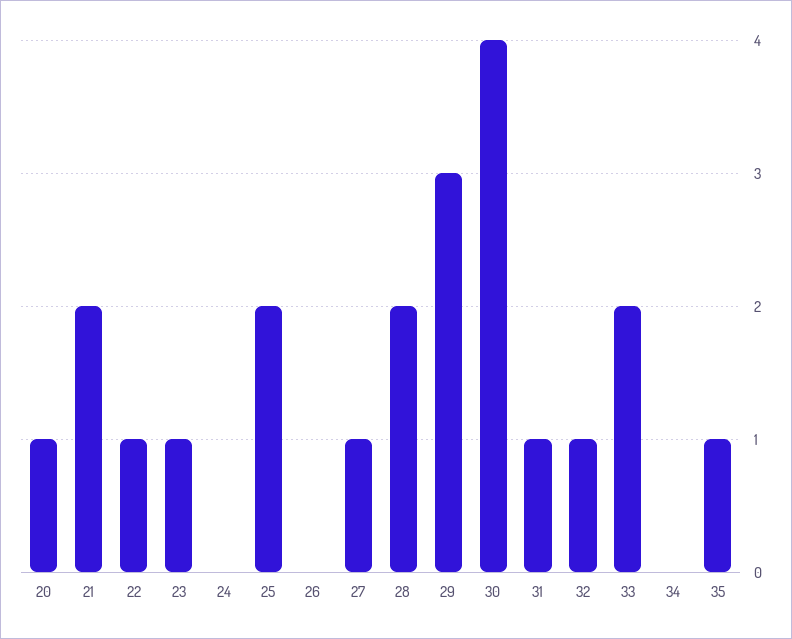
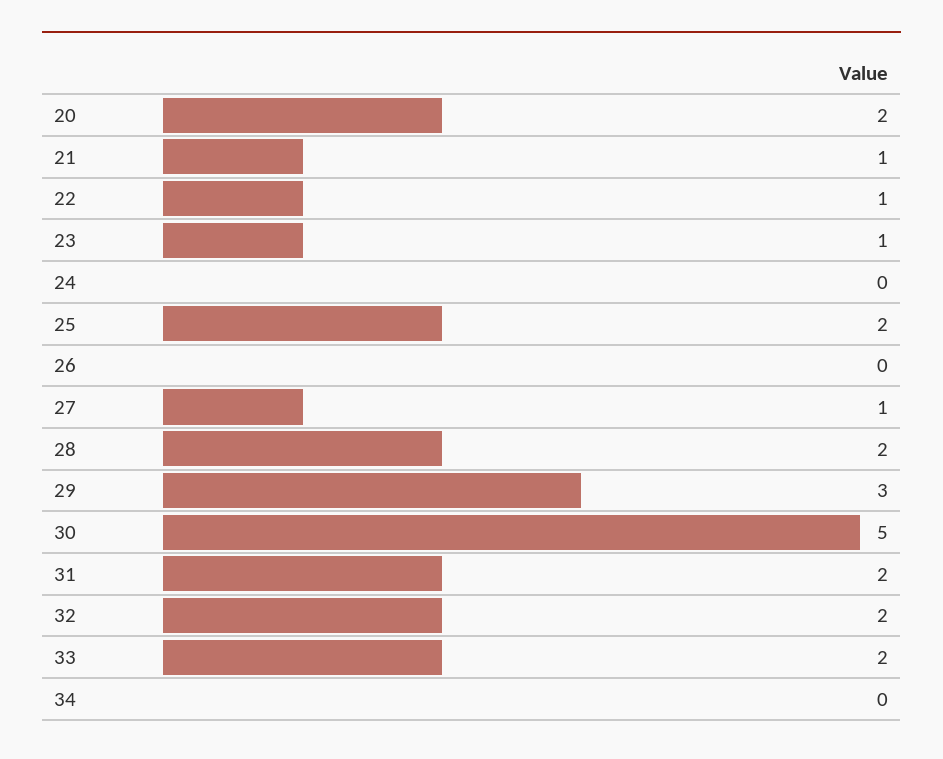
20: 1 -> 2
21: 2 -> 1
30: 4 -> 5
31: 1 -> 2
32: 1 -> 2
35: 1 -> none

